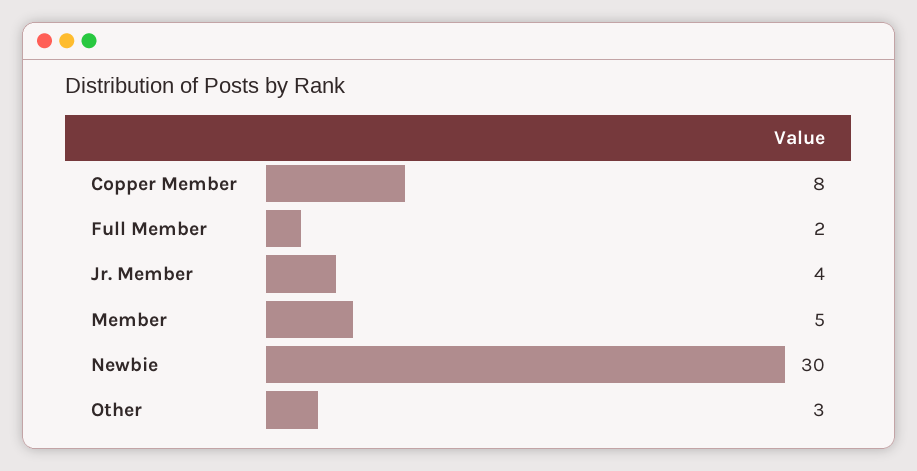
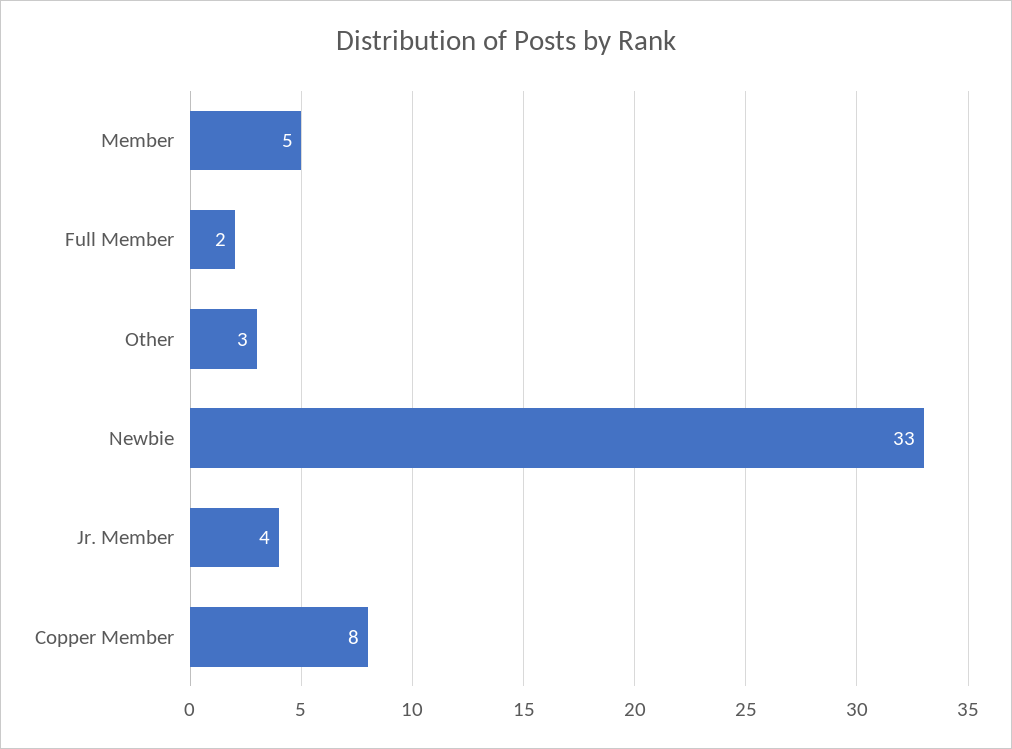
Newbie: 30 -> 33

